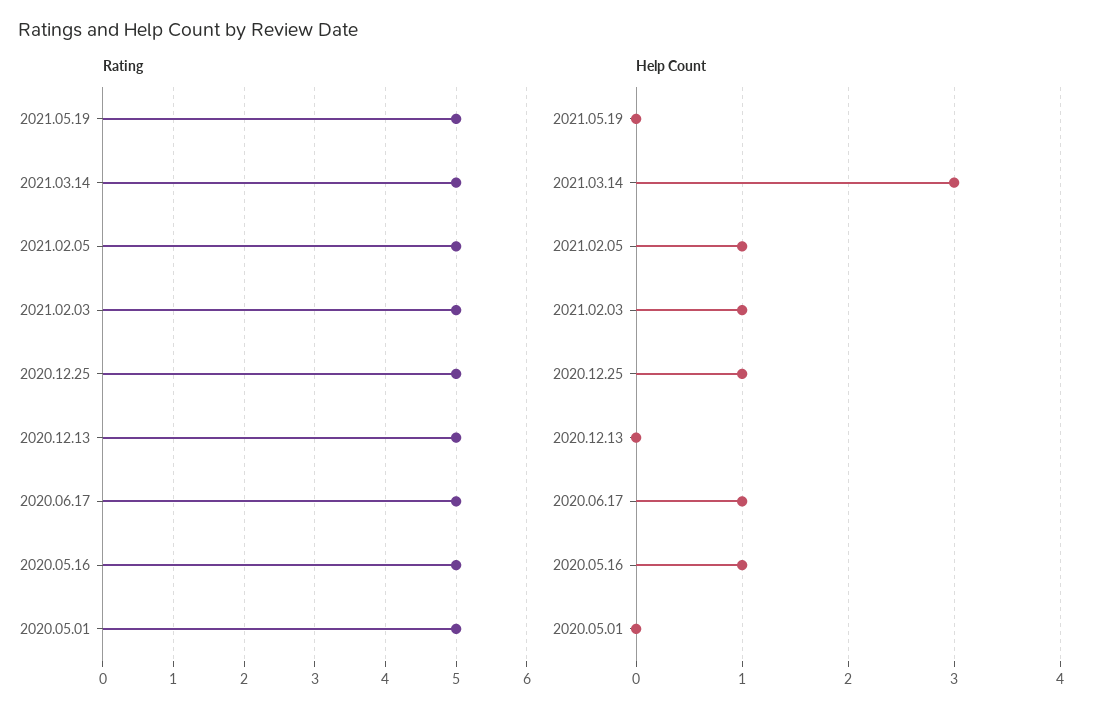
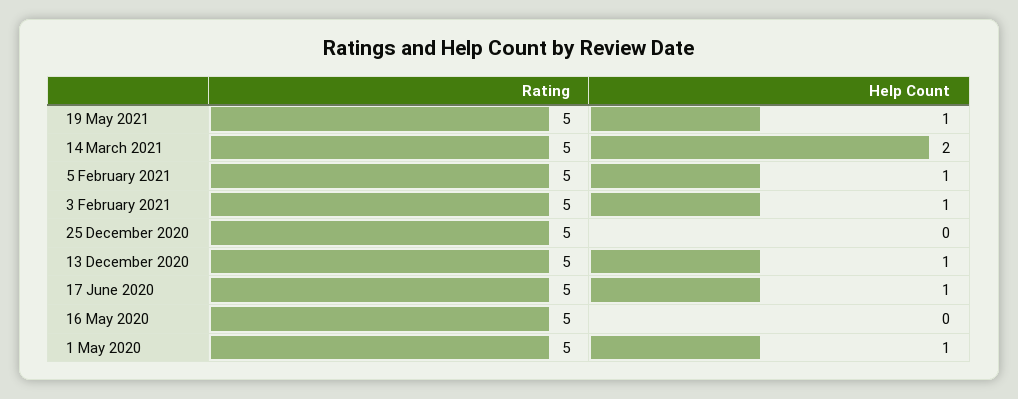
Help Count, 2021.05.19: 0 -> 1
Help Count, 2021.03.14: 3 -> 2
Help Count, 2020.12.25: 1 -> 0
Help Count, 2020.12.13: 0 -> 1
Help Count, 2020.05.16: 1 -> 0
Help Count, 2020.05.01: 0 -> 1

